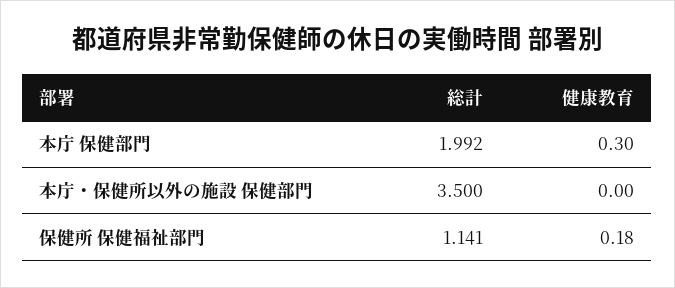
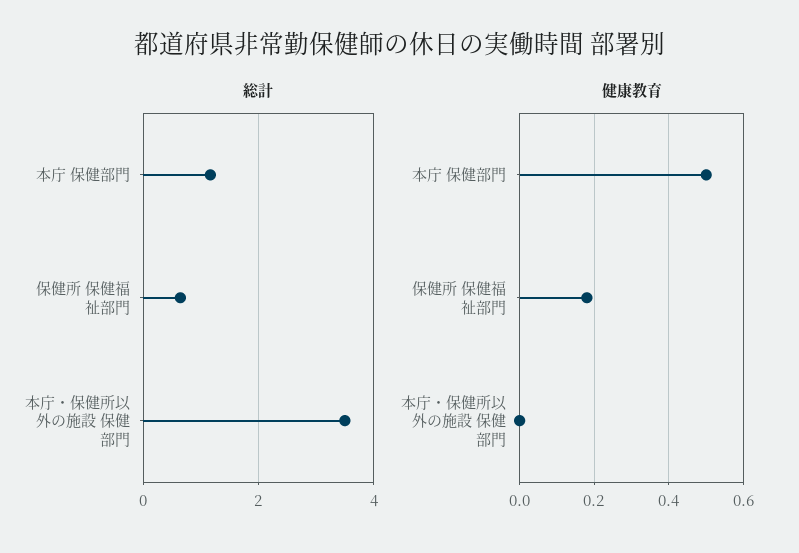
総計, 本庁 保健部門: 1.992 -> 1.2
健康教育, 本庁 保健部門: 0.3 -> 0.5
総計, 保健所 保健福祉部門: 1.141 -> 0.6

